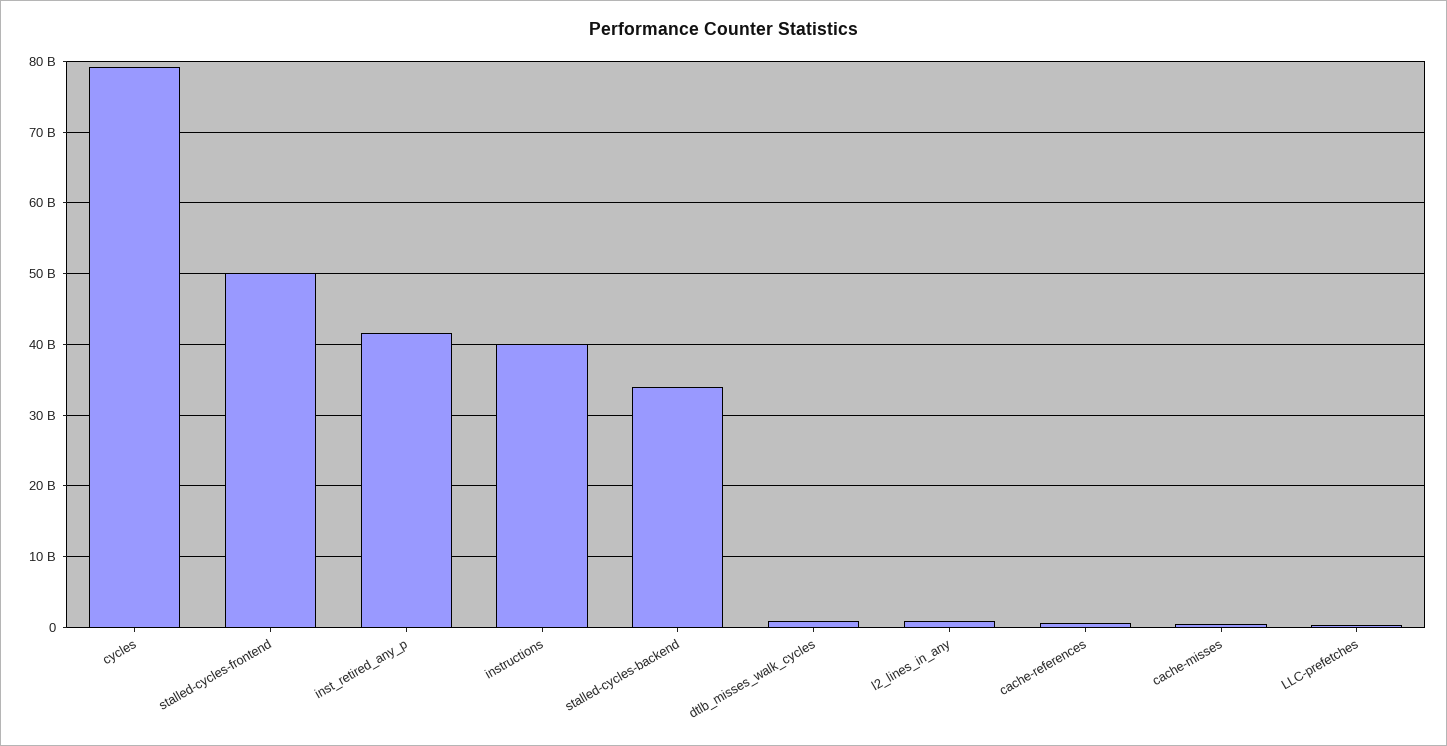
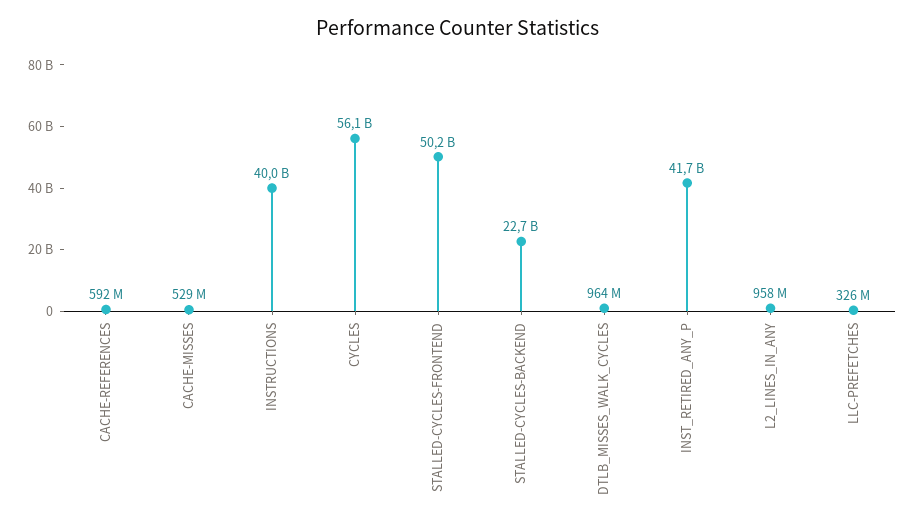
cycles: 79000000000 -> 56100000000
stalled-cycles-backend: 34000000000 -> 22700000000

